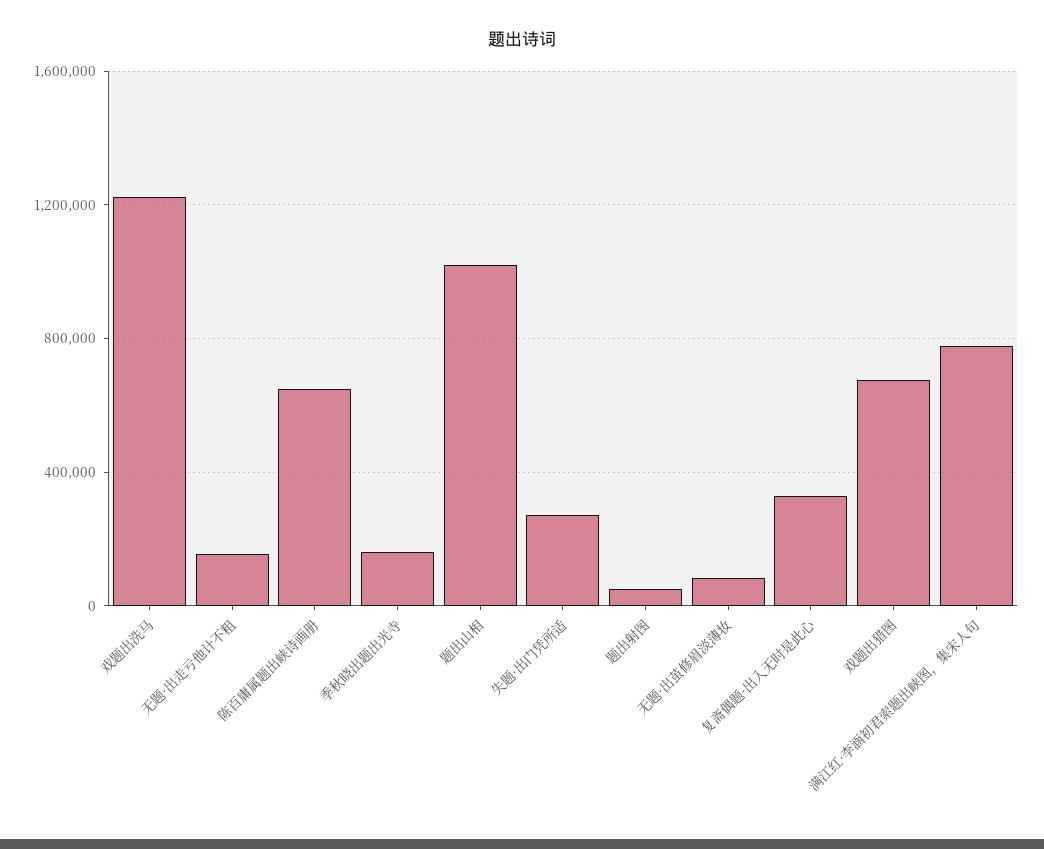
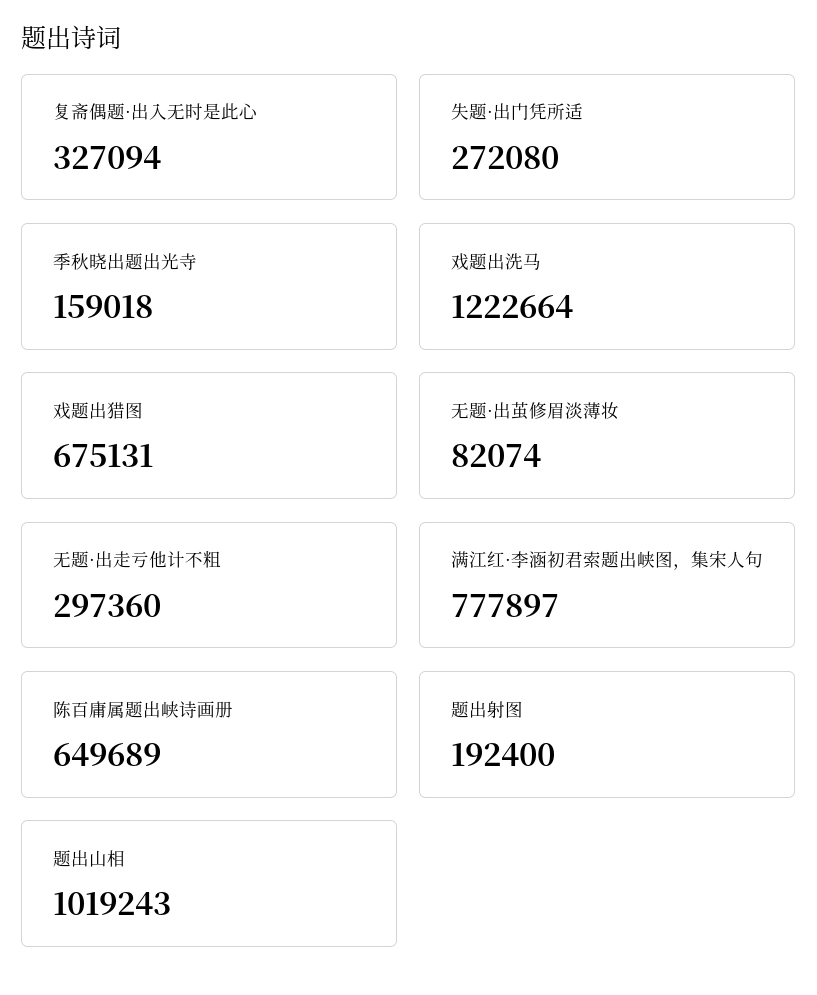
无题·出走亏他计不粗: 150000 -> 297360
题出射图: 50000 -> 192400

